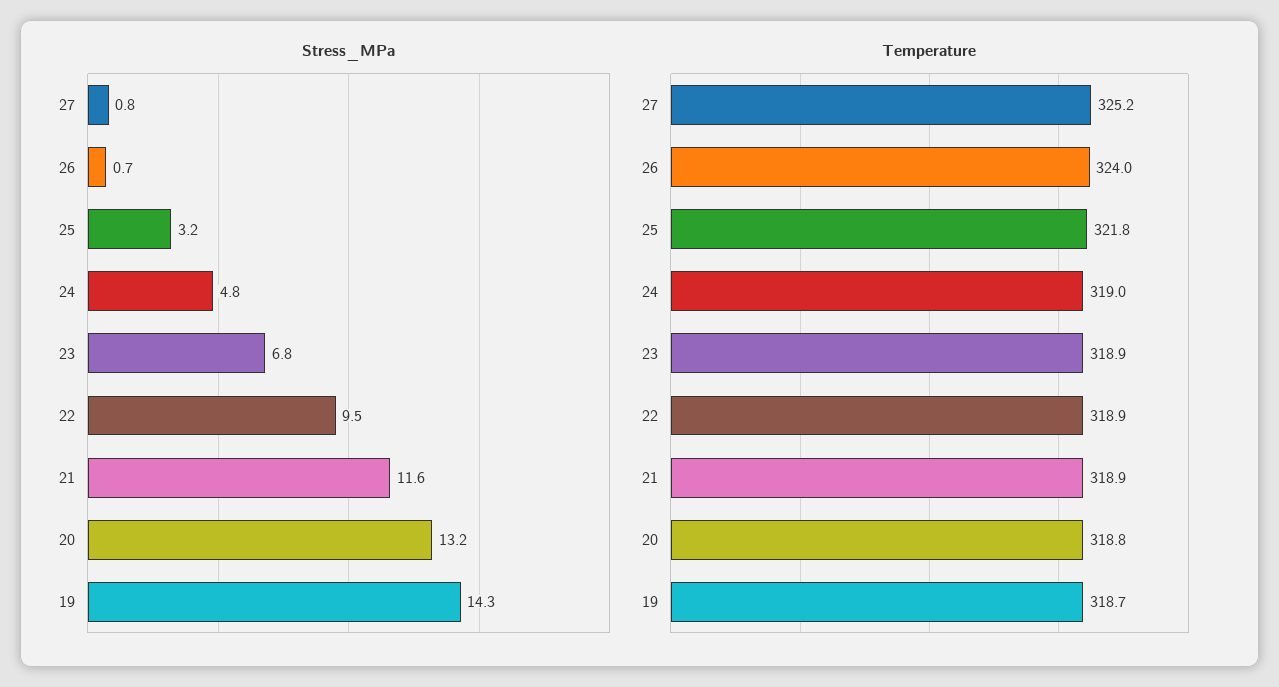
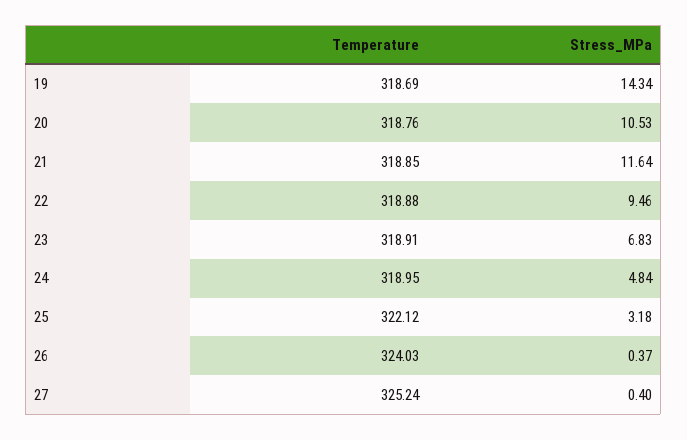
Stress_MPa, 27: 0.8 -> 0.4
Stress_MPa, 26: 0.7 -> 0.37
Stress_MPa, 20: 13.2 -> 10.53
Temperature, 25: 321.8 -> 322.12

